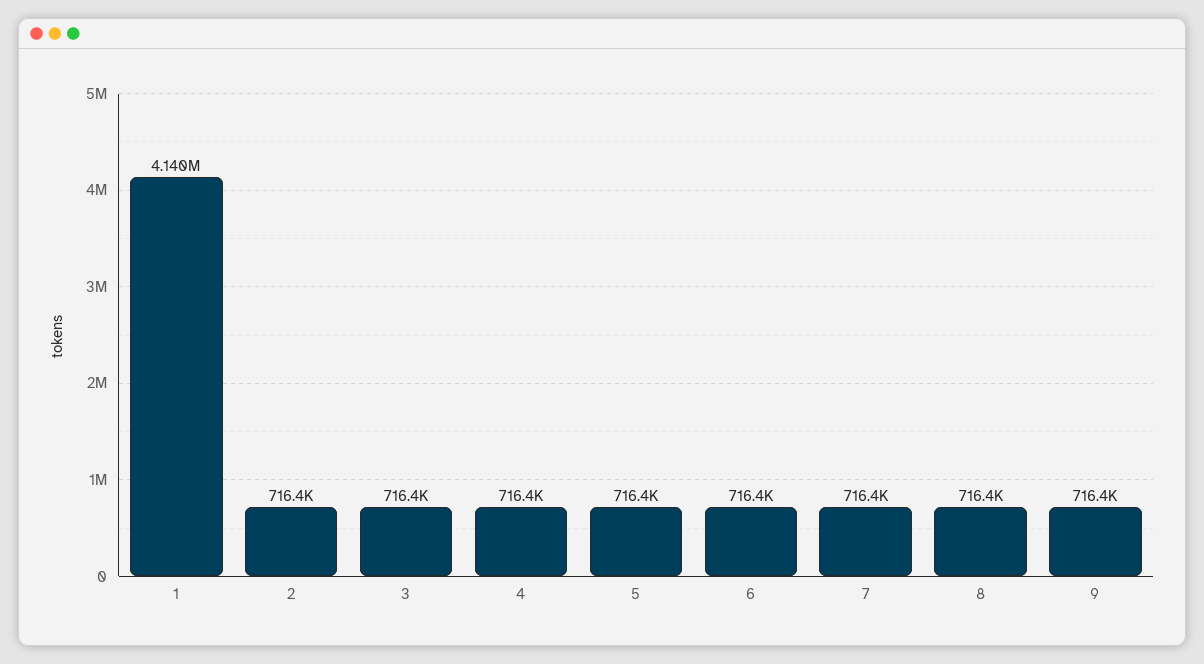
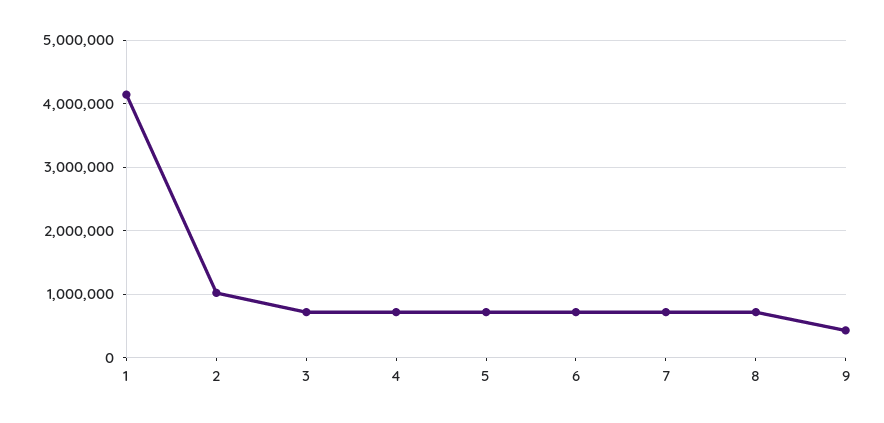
2: 716400 -> 1000000
9: 716400 -> 400000

